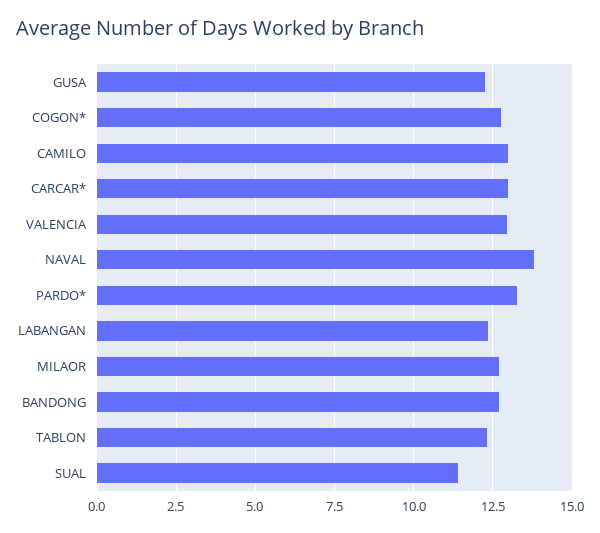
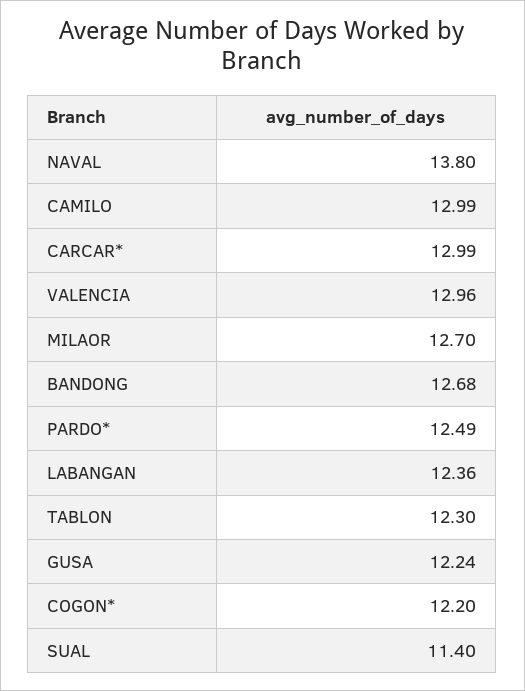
COGON*: 12.75 -> 12.2
PARDO*: 13.25 -> 12.49

